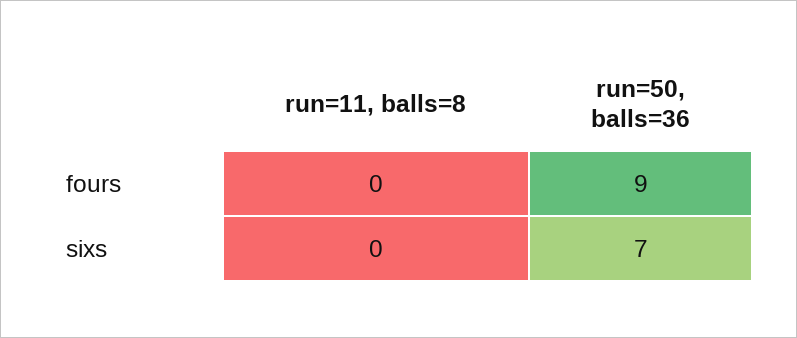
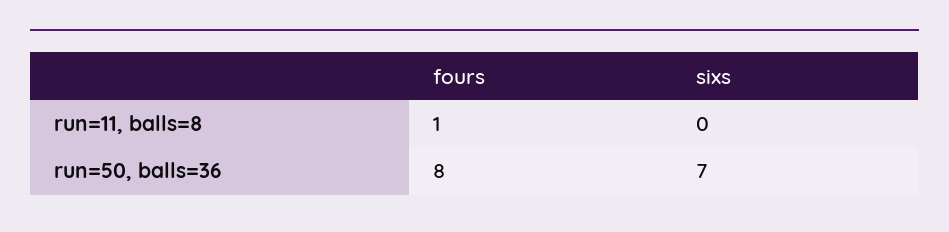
run=11, balls=8, fours: 0 -> 1
run=50, balls=36, fours: 9 -> 8

